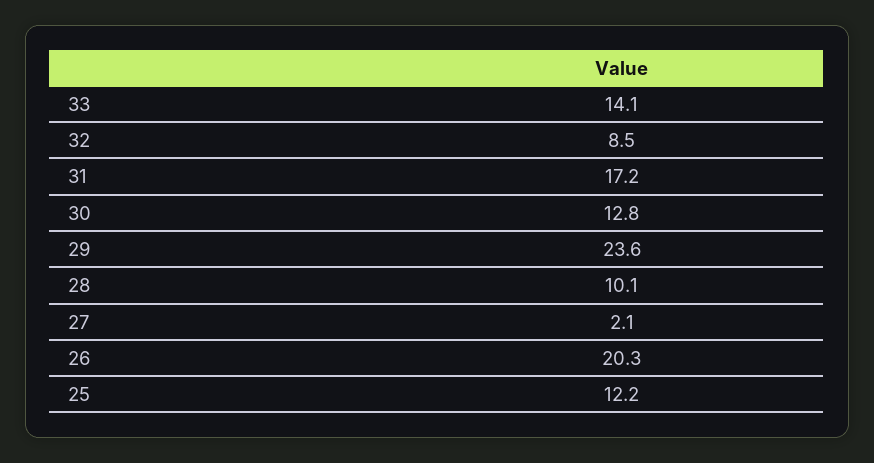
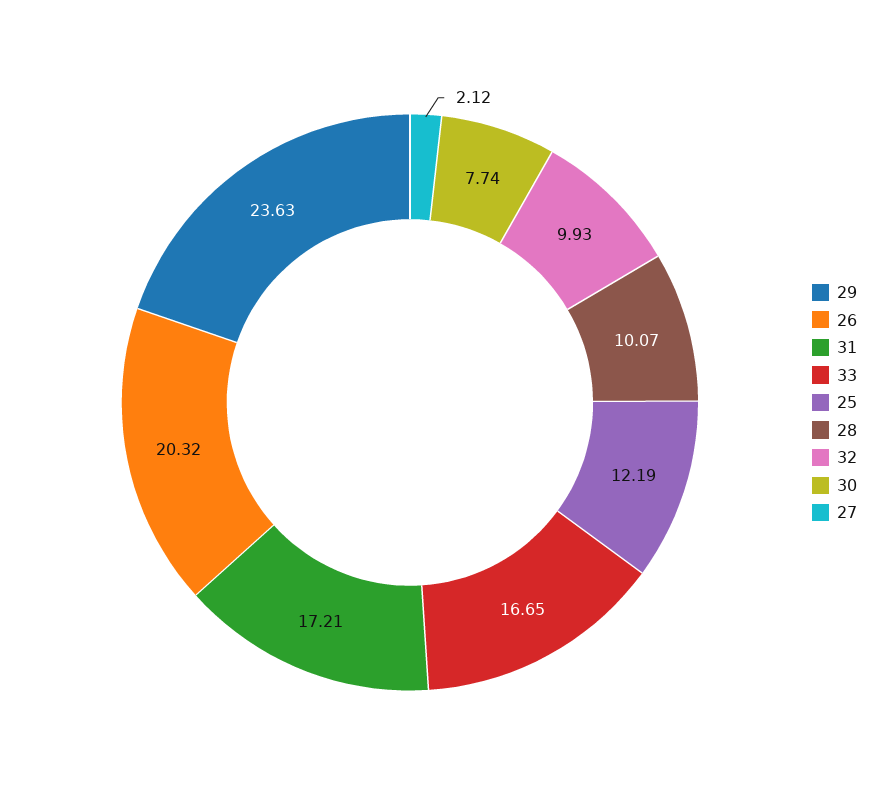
33: 14.1 -> 16.65
32: 8.5 -> 9.93
30: 12.8 -> 7.74

